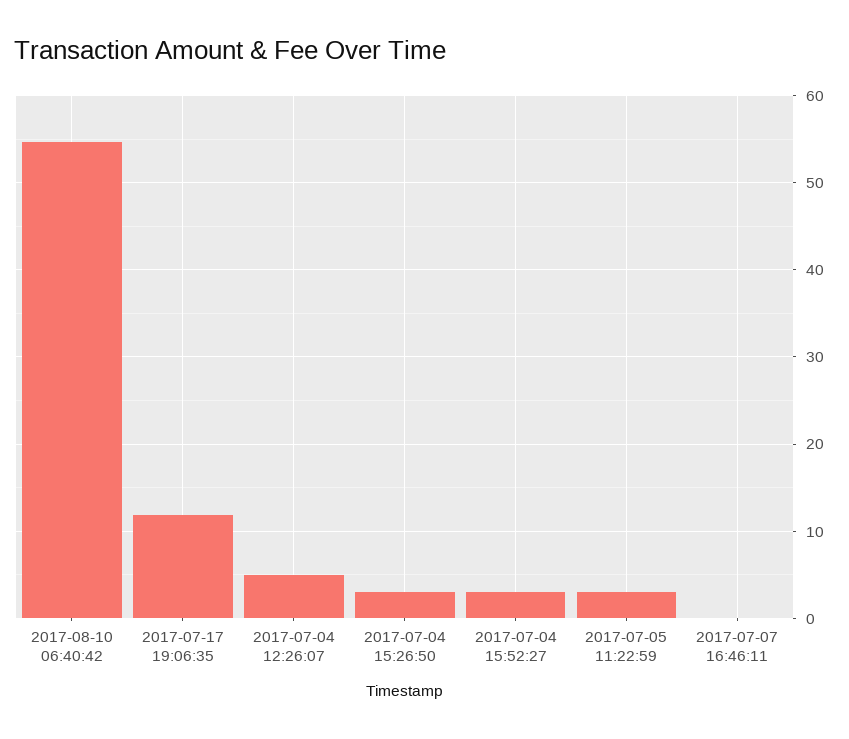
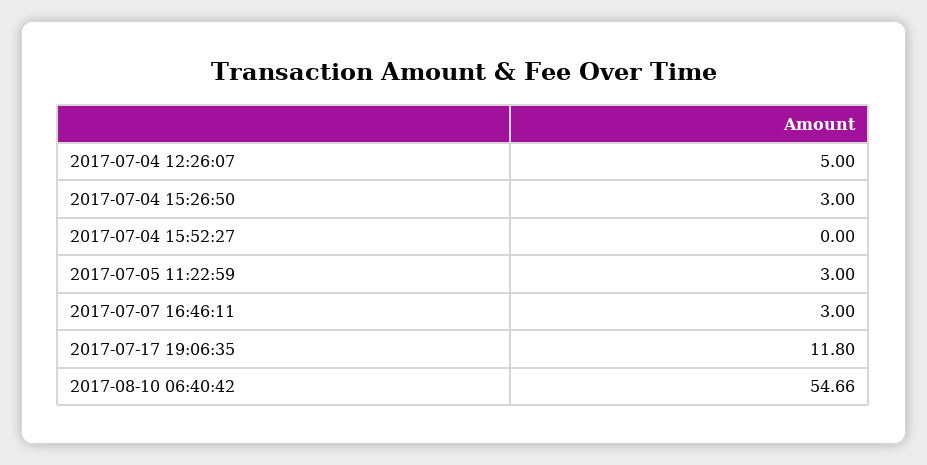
2017-07-04 15:52:27: 3 -> 0
2017-07-07 16:46:11: 0 -> 3

